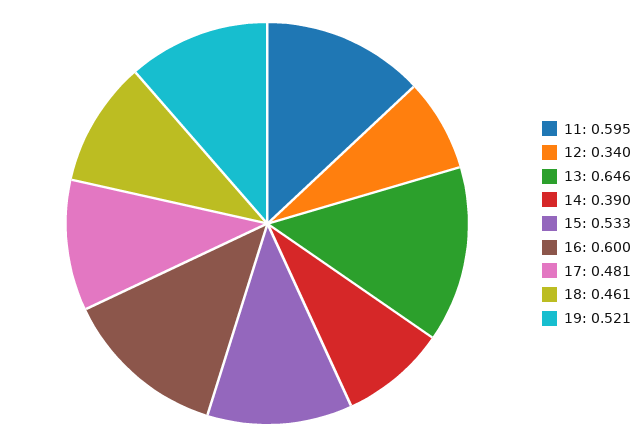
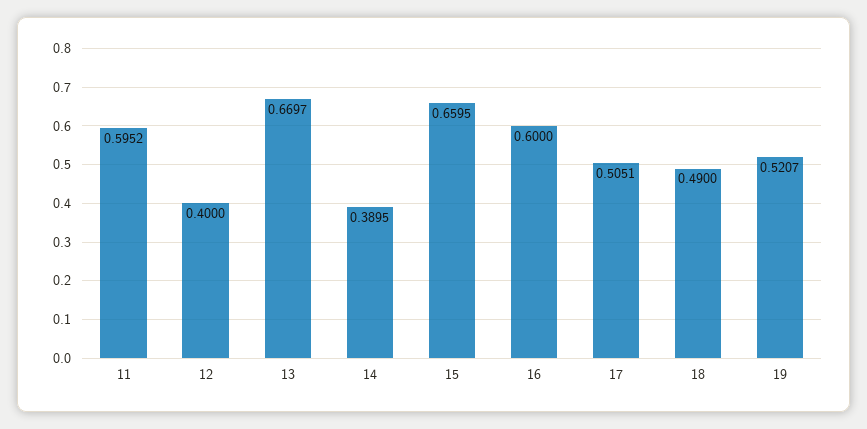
12: 0.34 -> 0.4
13: 0.646 -> 0.6697
15: 0.533 -> 0.6595
17: 0.481 -> 0.5051
18: 0.461 -> 0.49

